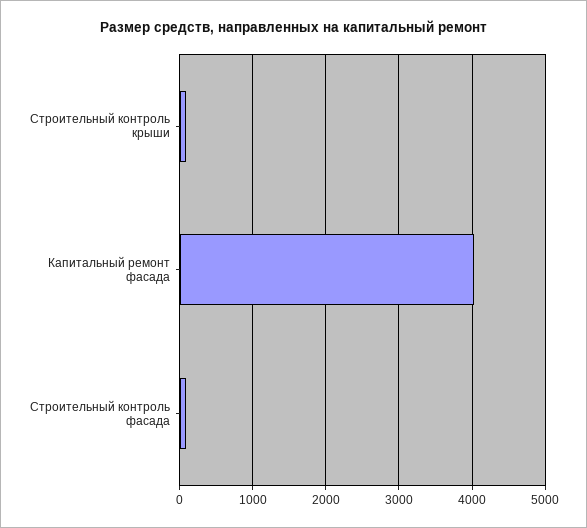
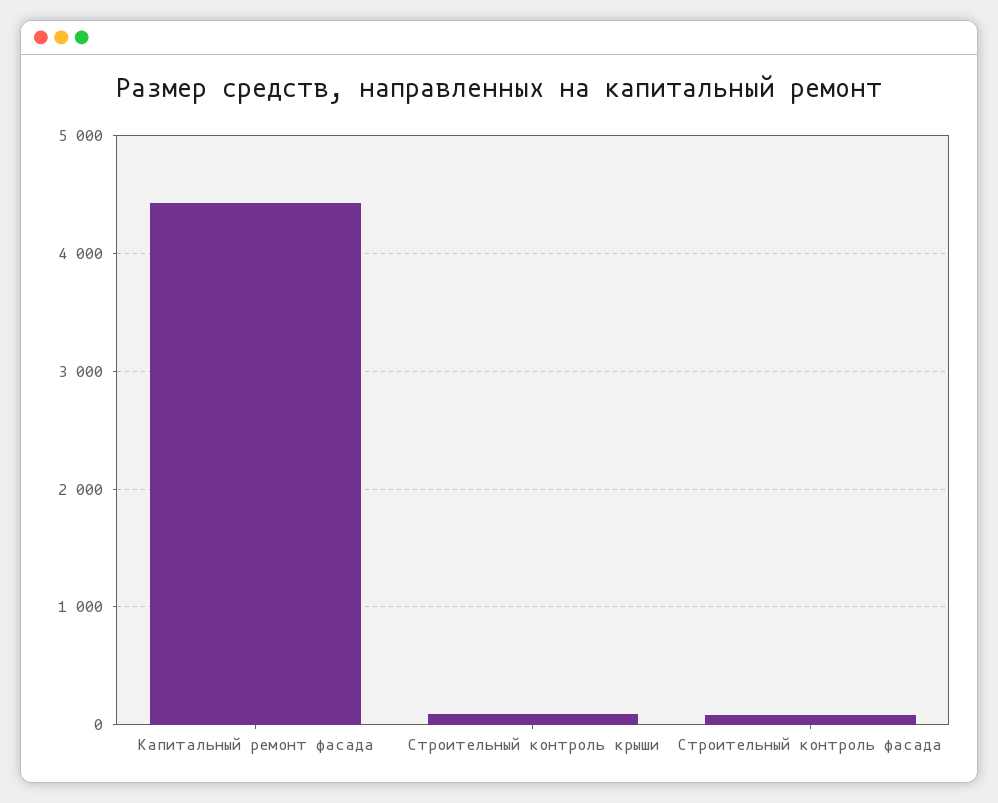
Капитальный ремонт фасада: 4000 -> 4400

